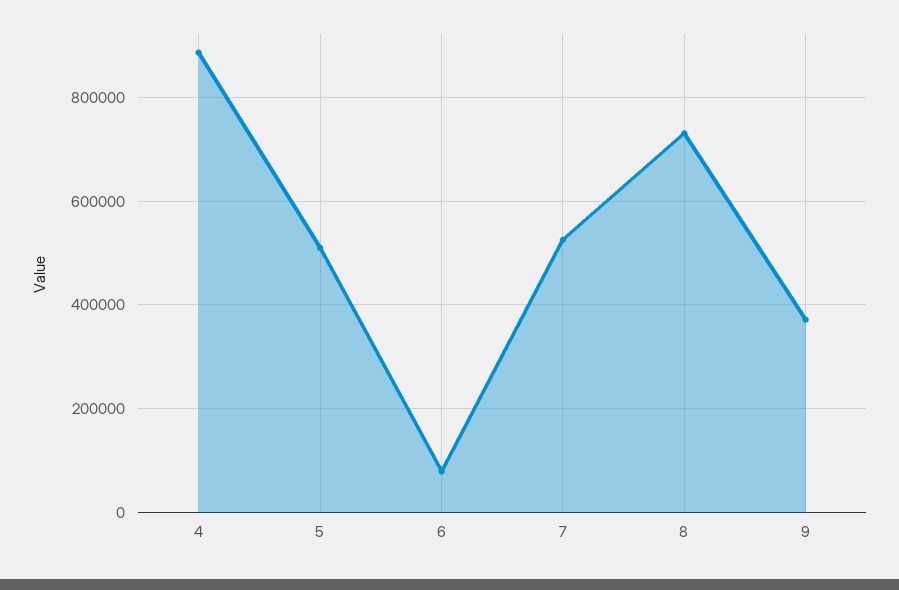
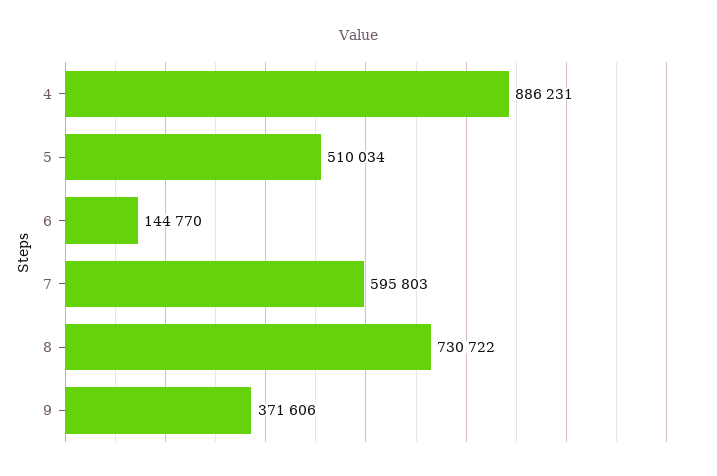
6: 80000 -> 144770
7: 520000 -> 595803

